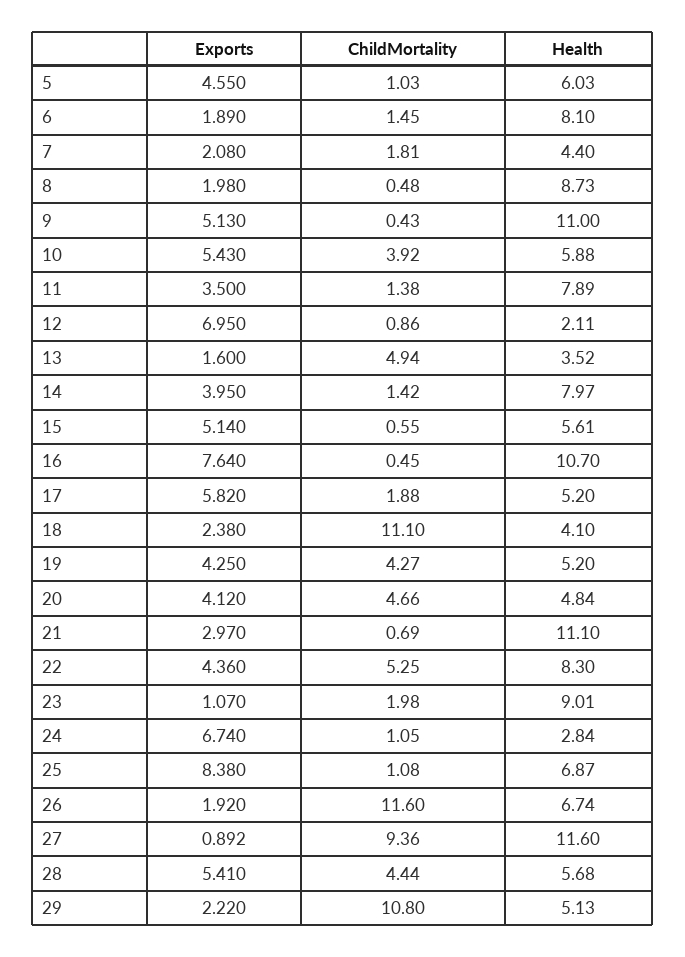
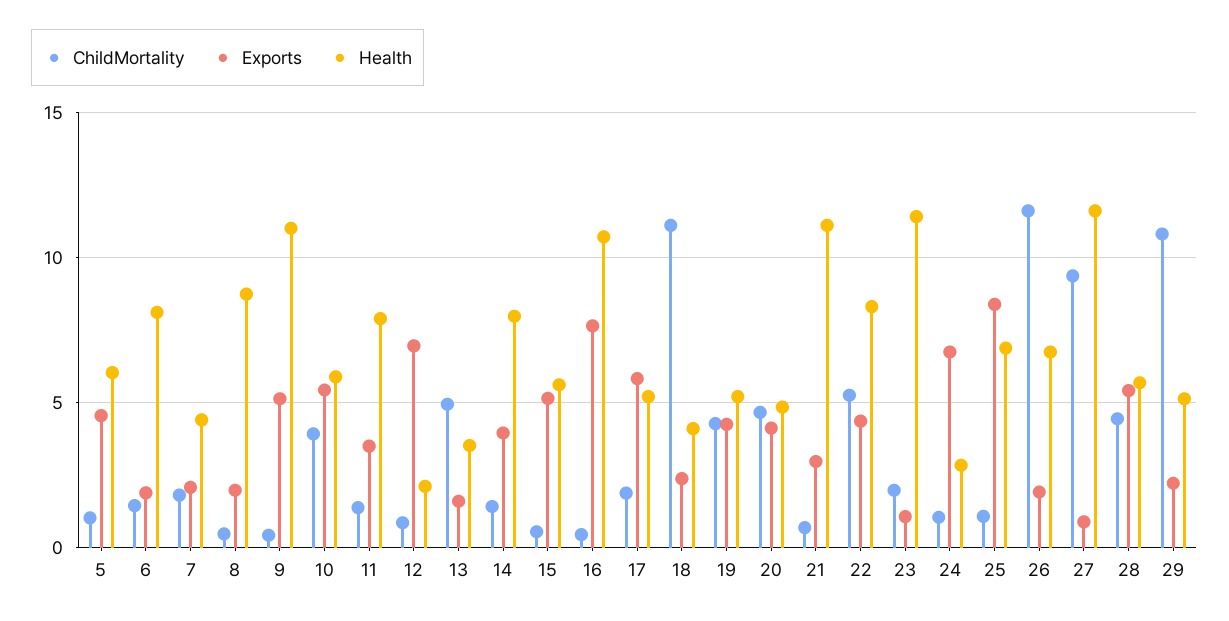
Health, 23: 9.01 -> 11.5

